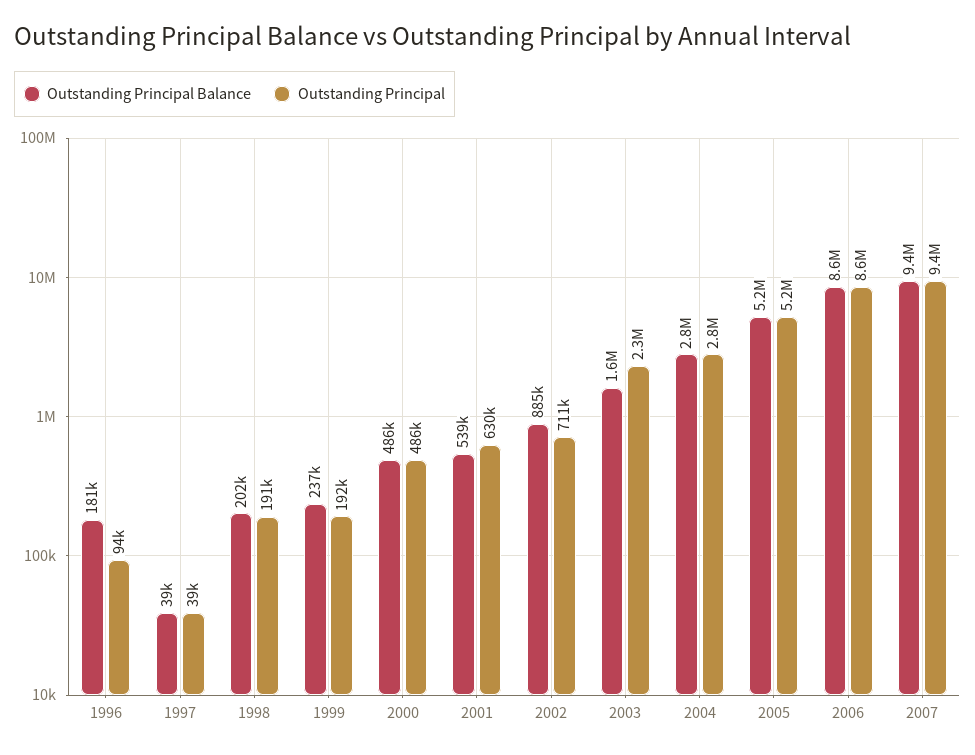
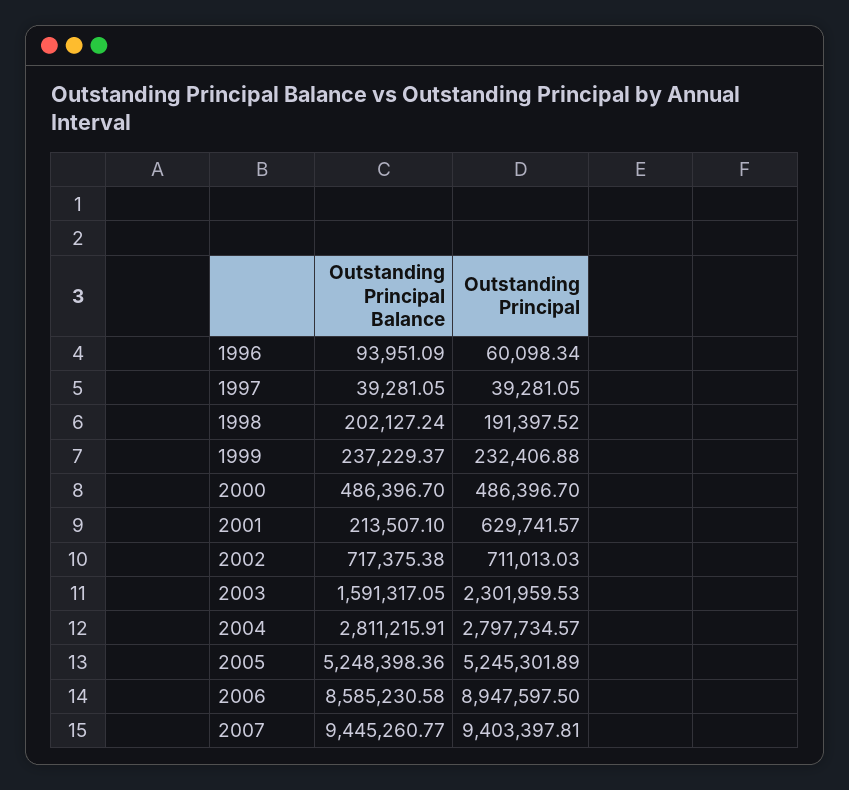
Outstanding Principal Balance, 1996: 181000 -> 93951.09
Outstanding Principal, 1996: 94000 -> 60098.34
Outstanding Principal, 1999: 192000 -> 232406.88
Outstanding Principal Balance, 2001: 539000 -> 213507.1
Outstanding Principal Balance, 2002: 885000 -> 717375.38
Outstanding Principal, 2006: 8600000 -> 8947597.5

